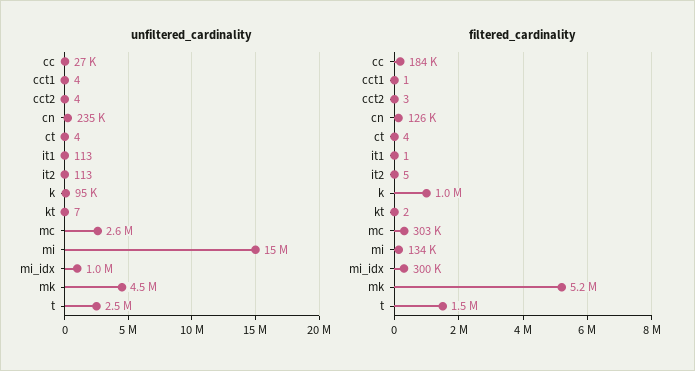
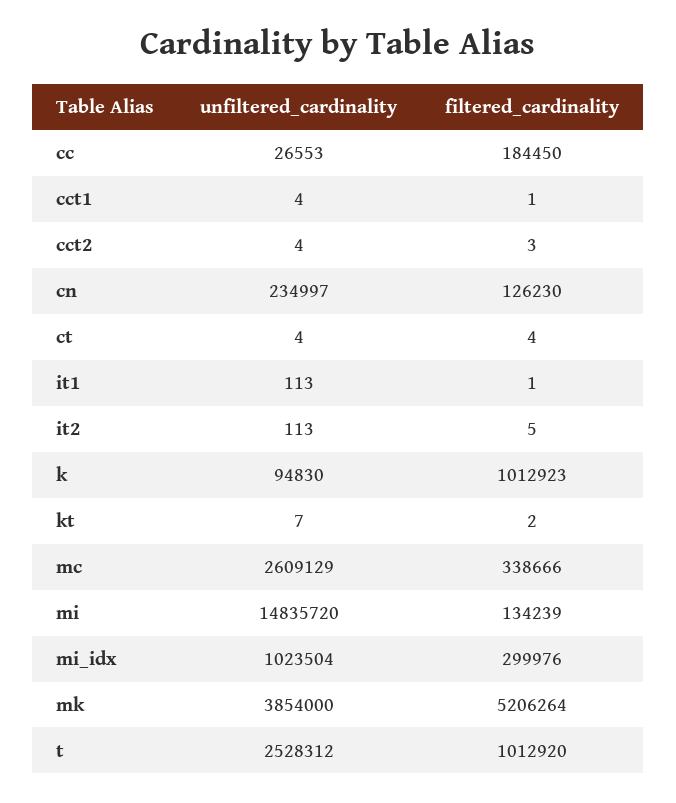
unfiltered_cardinality, mk: 4500000 -> 3854000
filtered_cardinality, mc: 303000 -> 338666
filtered_cardinality, t: 1500000 -> 1012920

